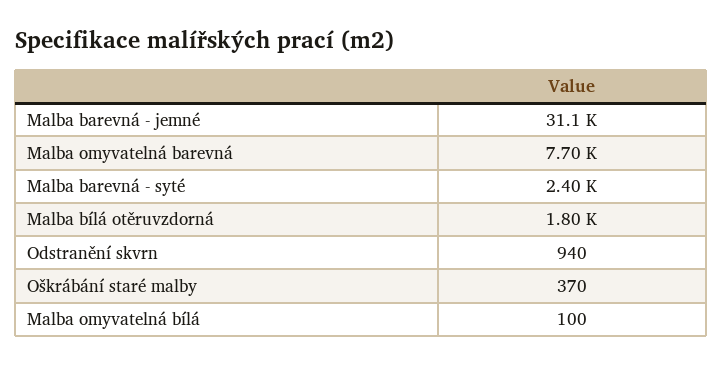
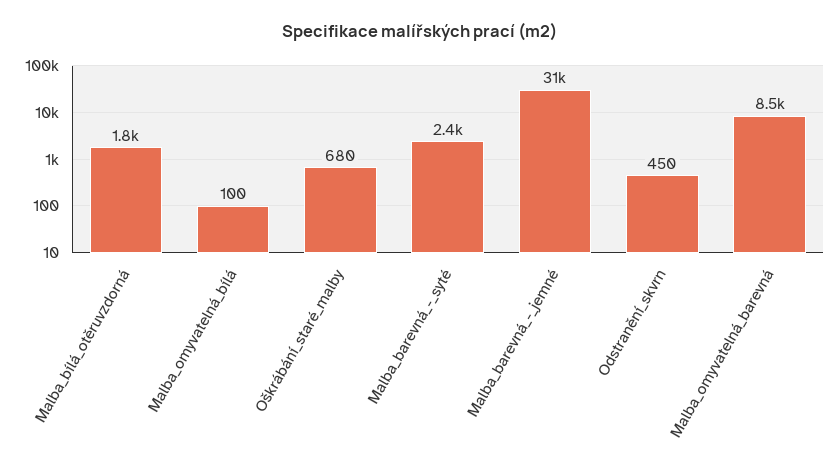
Malba omyvatelná barevná: 7700 -> 8500
Odstranění skvrn: 940 -> 450
Oškrábání staré malby: 370 -> 680

